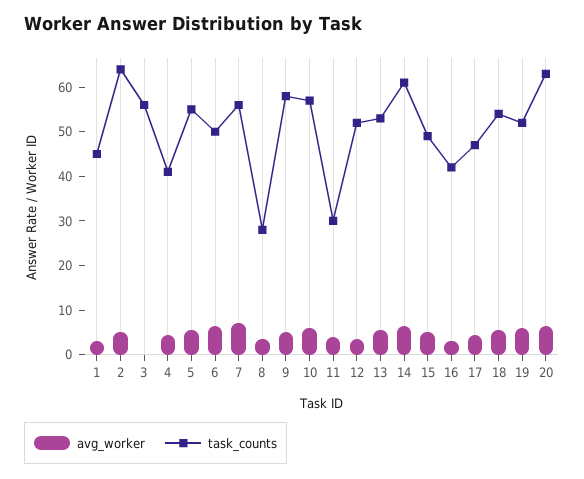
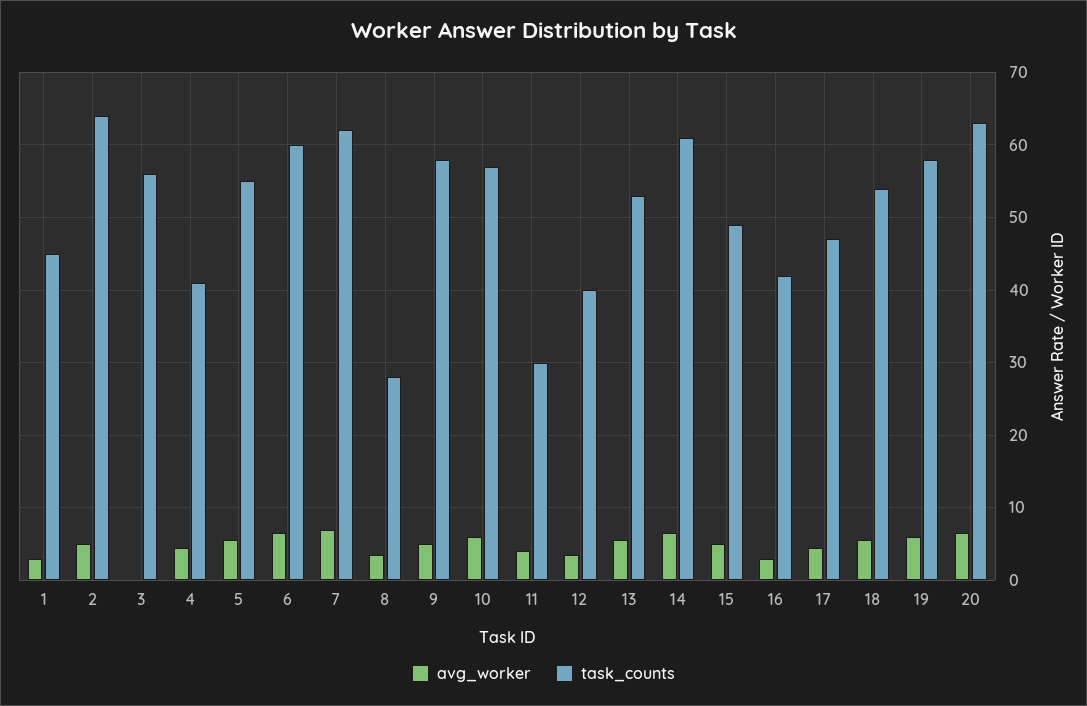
task_counts, 6: 50 -> 60
task_counts, 7: 56 -> 62
task_counts, 12: 52 -> 40
task_counts, 19: 52 -> 58

